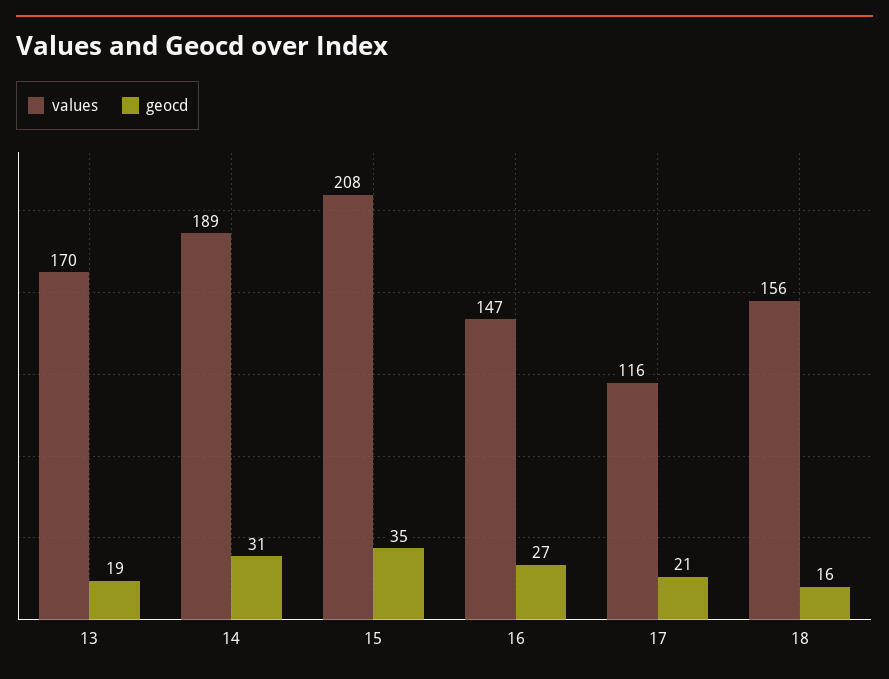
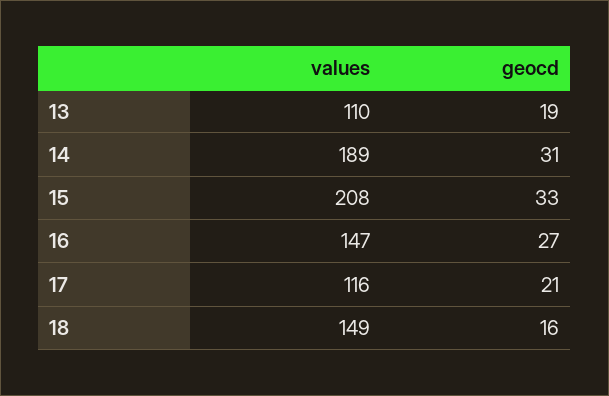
values, 13: 170 -> 110
geocd, 15: 35 -> 33
values, 18: 156 -> 149

